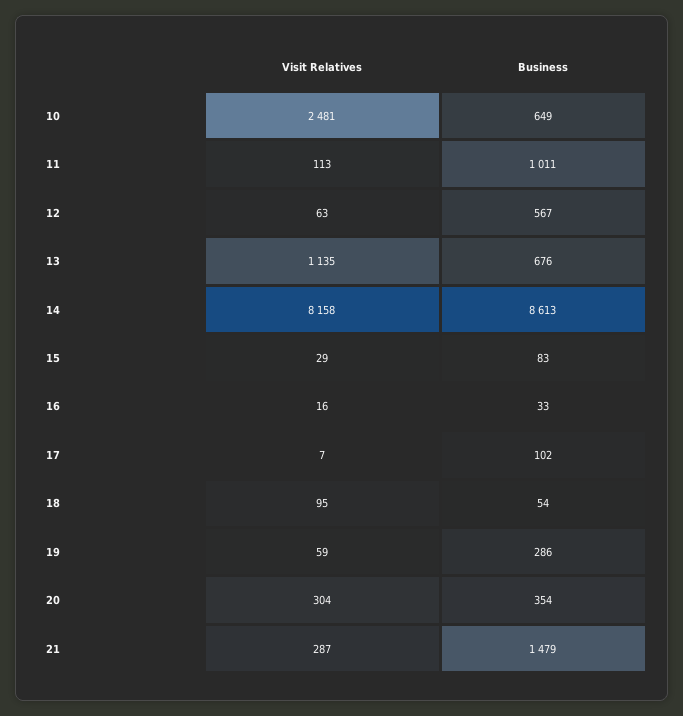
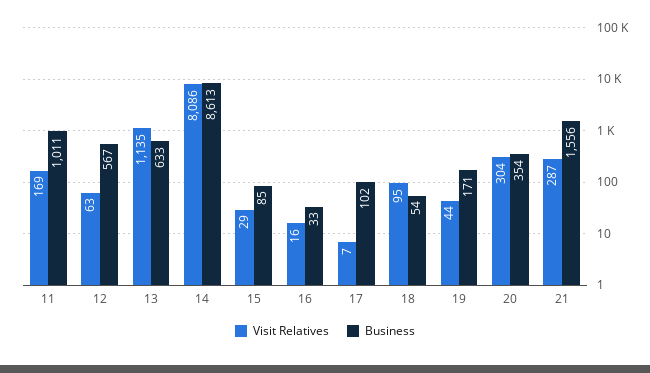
Visit Relatives, 10: 2481 -> none
Business, 10: 649 -> none
Visit Relatives, 11: 113 -> 169
Business, 13: 676 -> 633
Visit Relatives, 14: 8158 -> 8086
Business, 15: 83 -> 85
Visit Relatives, 19: 59 -> 44
Business, 19: 286 -> 171
Business, 21: 1479 -> 1556

